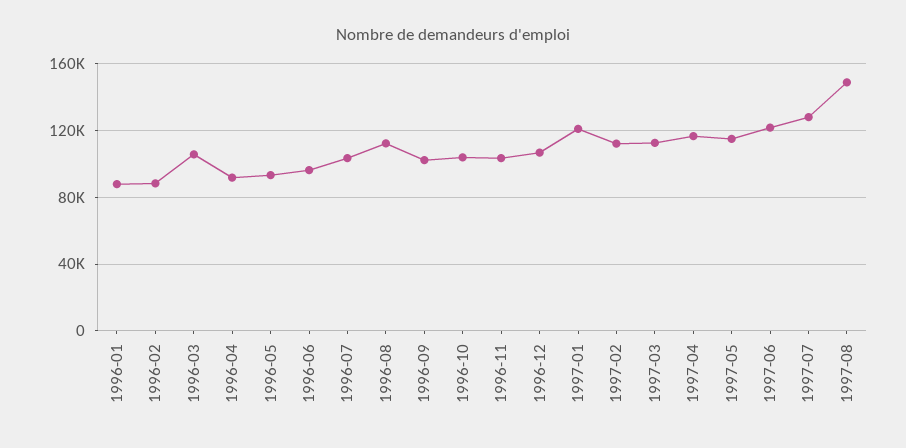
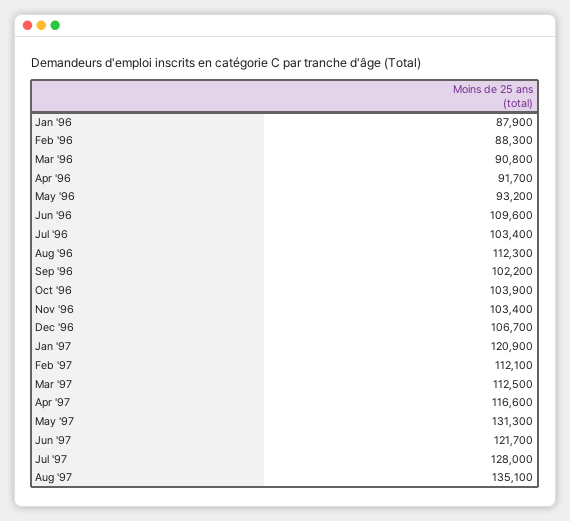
1996-03: 105000 -> 90800
1996-06: 95000 -> 109600
1997-05: 115000 -> 131300
1997-08: 150000 -> 135100

